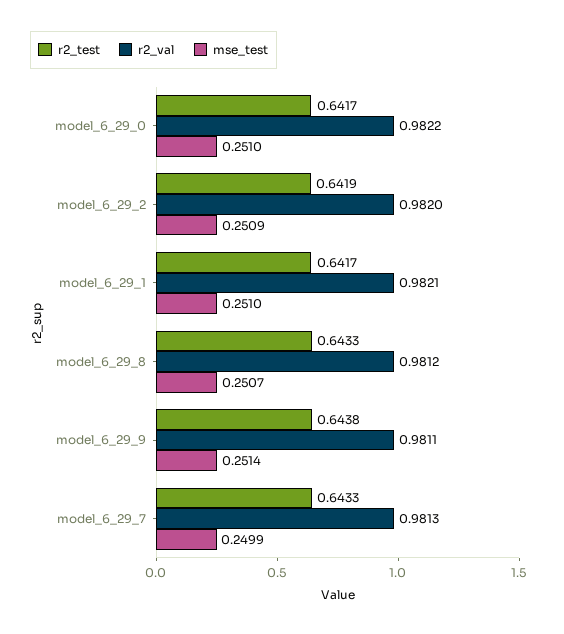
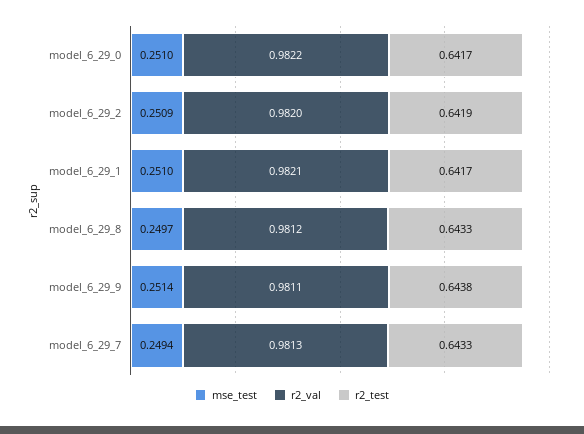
mse_test, model_6_29_8: 0.2507 -> 0.2497
mse_test, model_6_29_7: 0.2499 -> 0.2494

